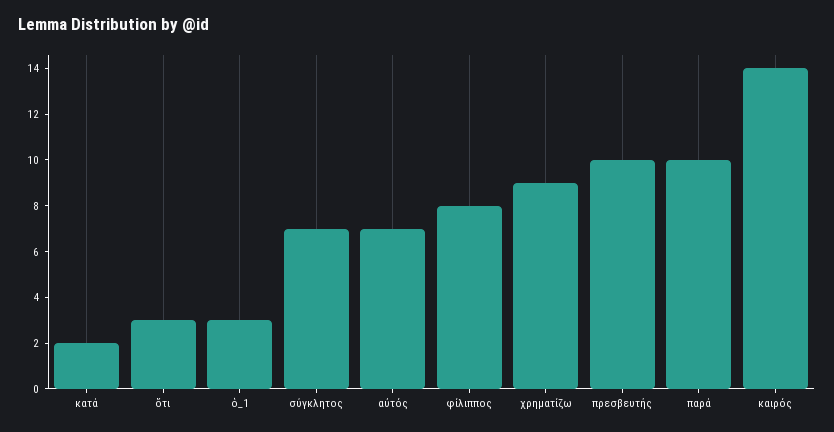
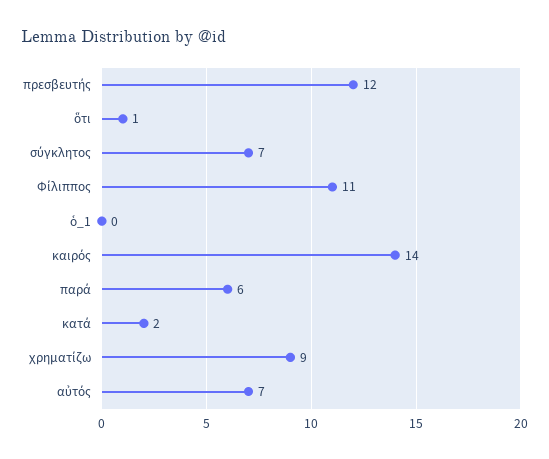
ὅτι: 3 -> 1
ὁ_1: 3 -> 0
φίλιππος: 8 -> 11
πρεσβευτής: 10 -> 12
παρά: 10 -> 6

